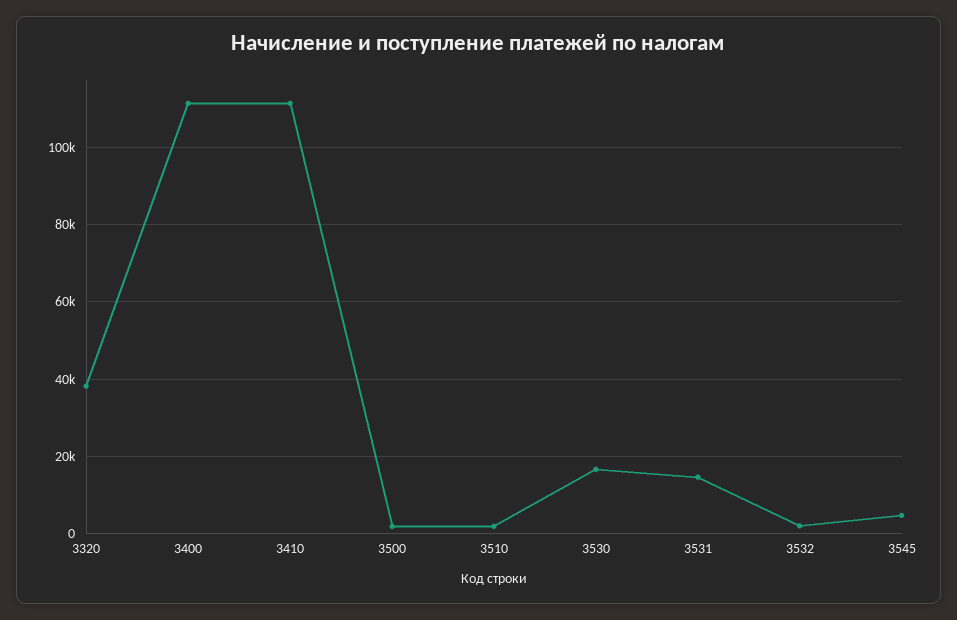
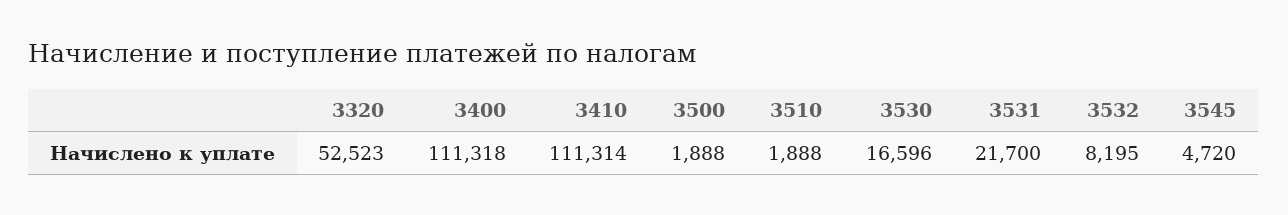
3320: 38000 -> 52523
3531: 14000 -> 21700
3532: 2000 -> 8195

